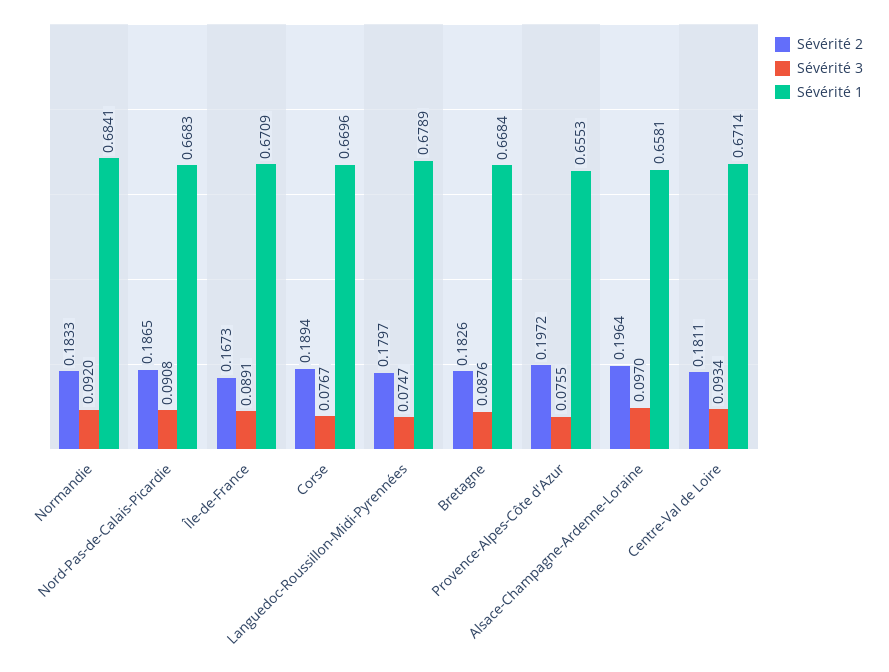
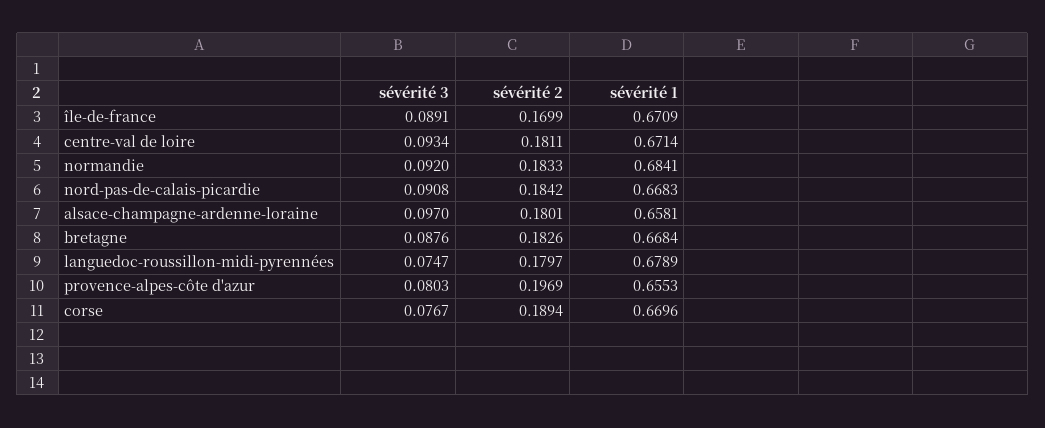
Sévérité 2, Nord-Pas-de-Calais-Picardie: 0.1865 -> 0.1842
Sévérité 2, Île-de-France: 0.1673 -> 0.1699
Sévérité 2, Provence-Alpes-Côte d'Azur: 0.1972 -> 0.1969
Sévérité 3, Provence-Alpes-Côte d'Azur: 0.0755 -> 0.0803
Sévérité 2, Alsace-Champagne-Ardenne-Loraine: 0.1964 -> 0.1801

